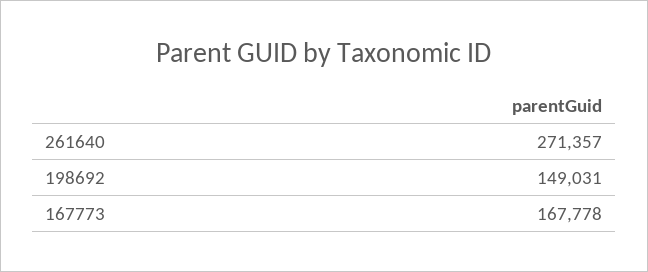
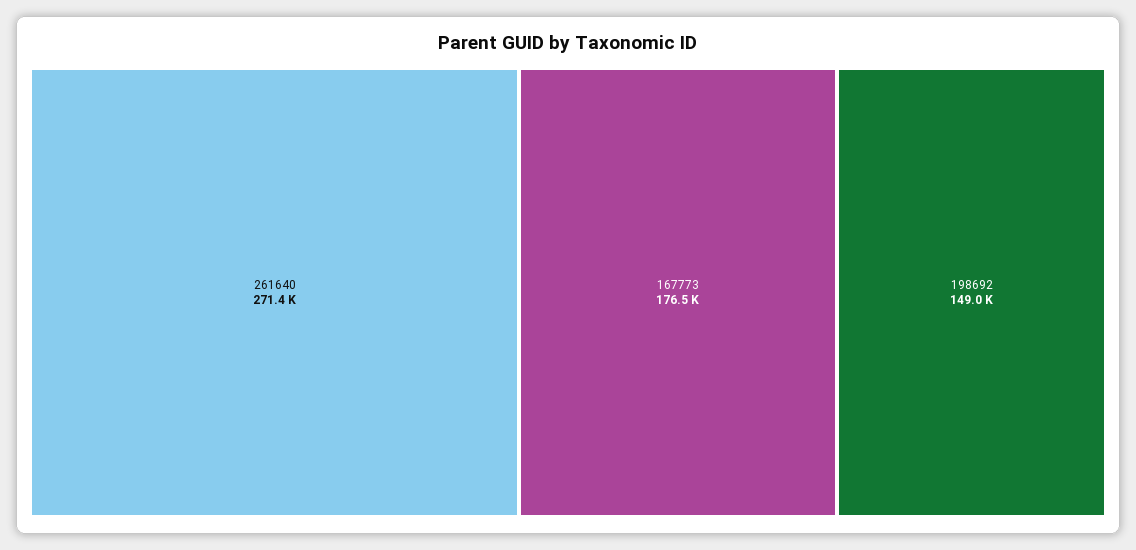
167773: 167778 -> 176500

